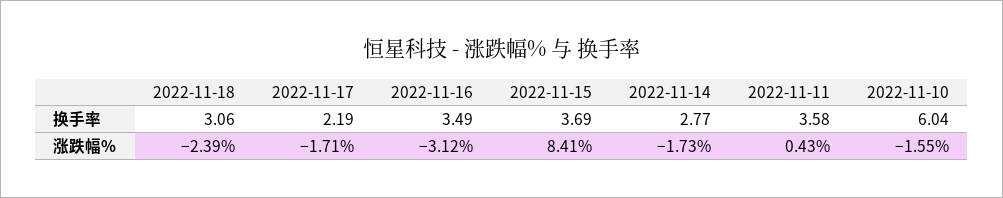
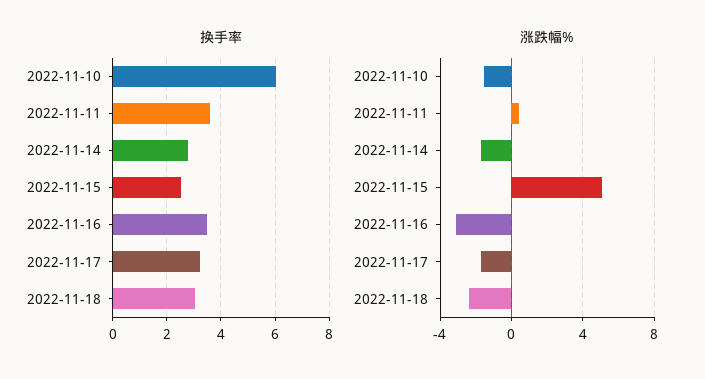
换手率, 2022-11-17: 2.19 -> 3.25
换手率, 2022-11-15: 3.69 -> 2.5
涨跌幅%, 2022-11-15: 8.41 -> 5

